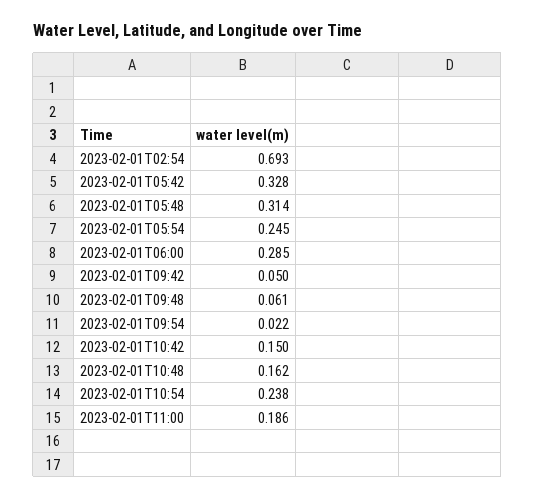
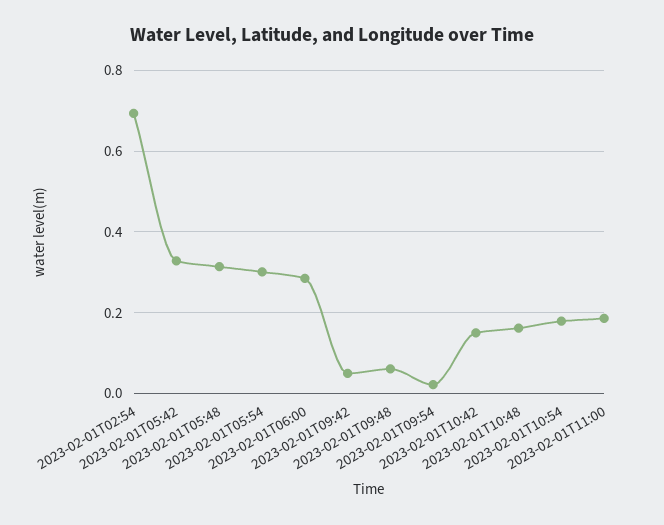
2023-02-01T05:54: 0.245 -> 0.3
2023-02-01T10:54: 0.238 -> 0.18

